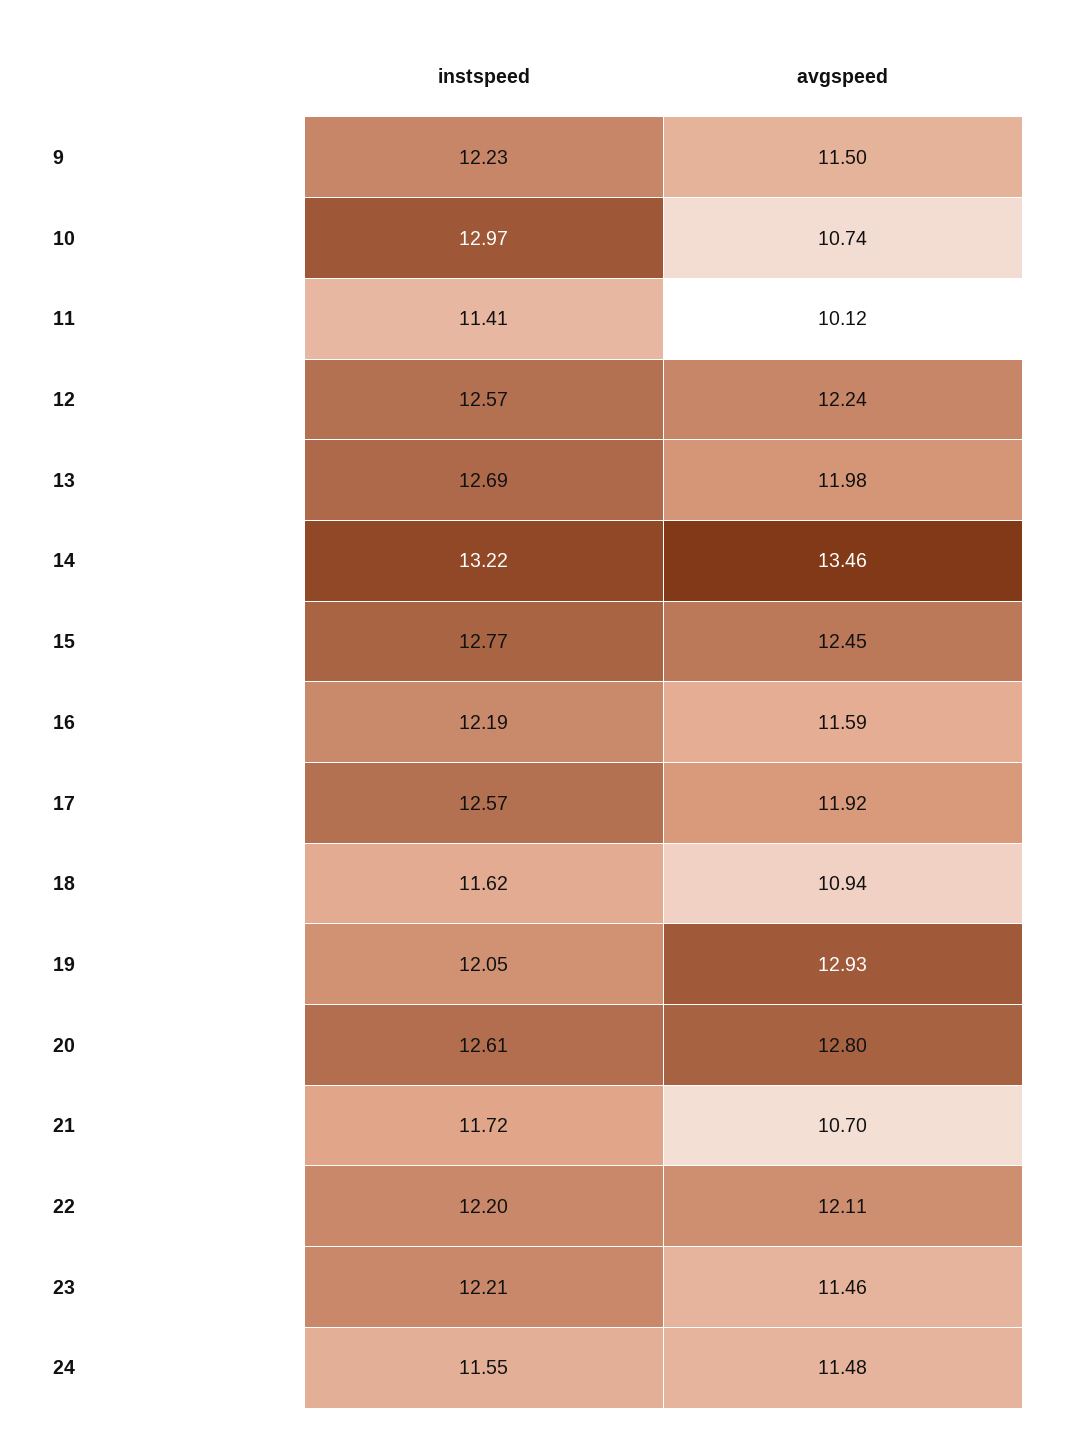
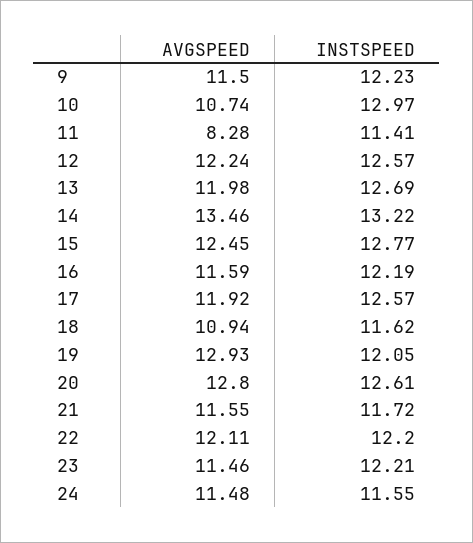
avgspeed, 11: 10.12 -> 8.28
avgspeed, 21: 10.7 -> 11.55

